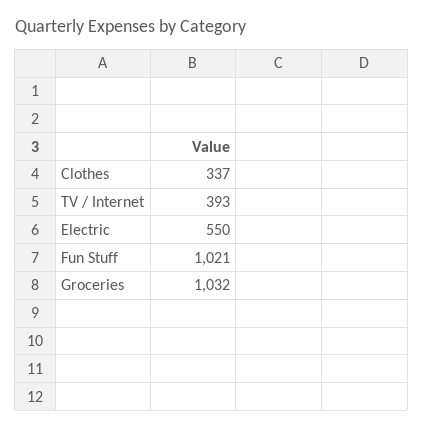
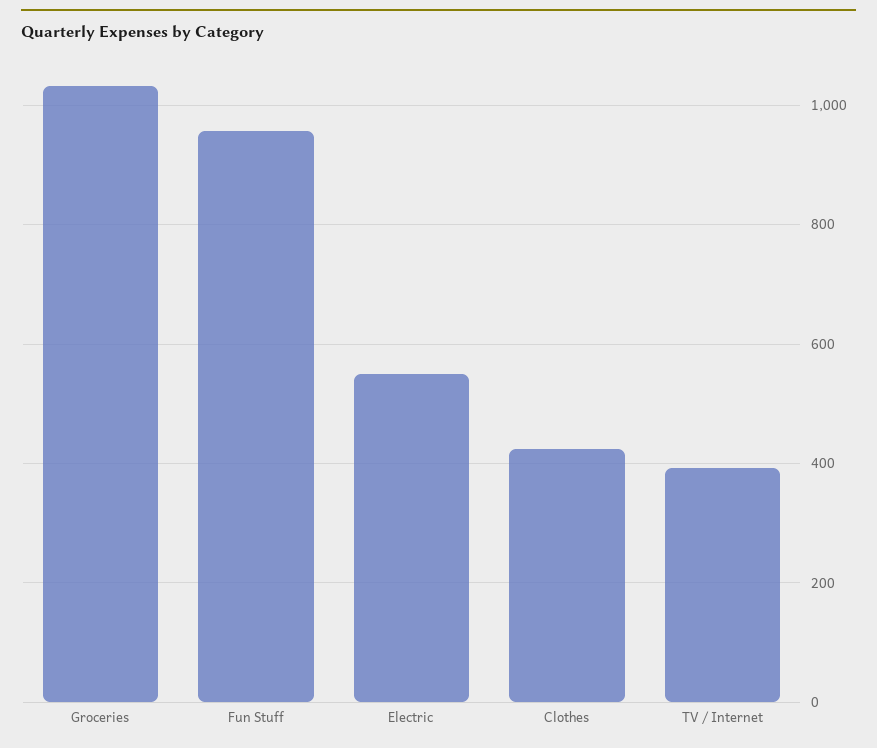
Clothes: 337 -> 420
Fun Stuff: 1021 -> 960

